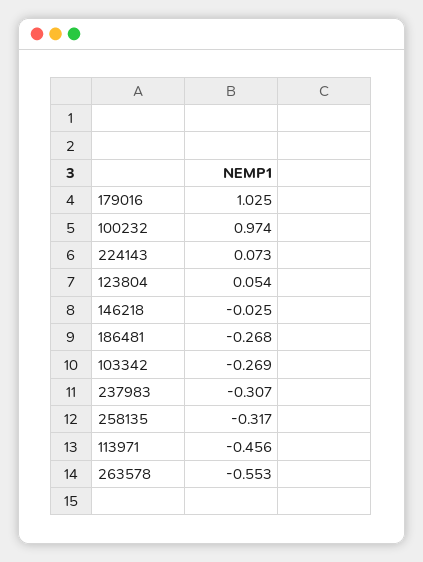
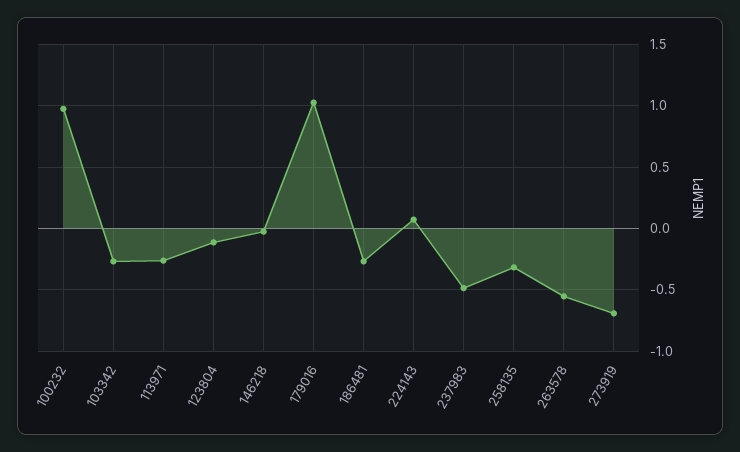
123804: 0.054 -> -0.1
237983: -0.307 -> -0.5
113971: -0.456 -> -0.25
273919: none -> -0.7

